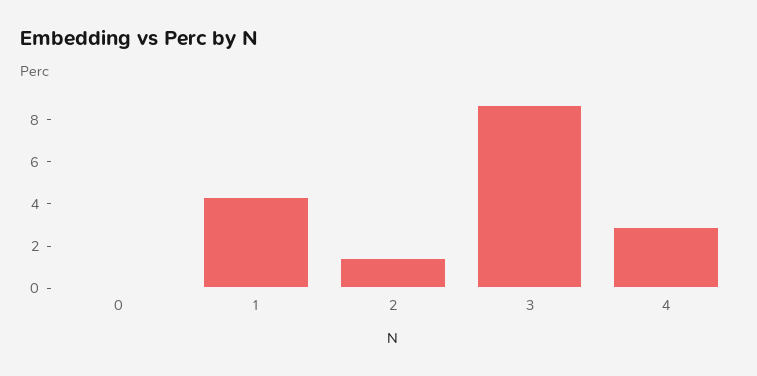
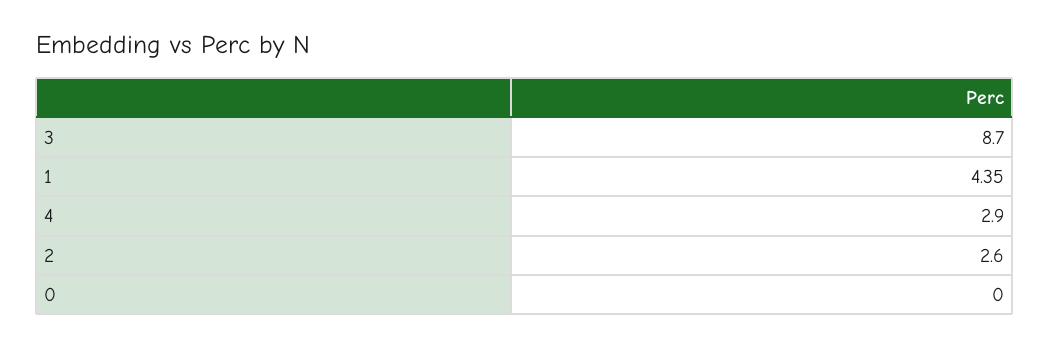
2: 1.5 -> 2.6

